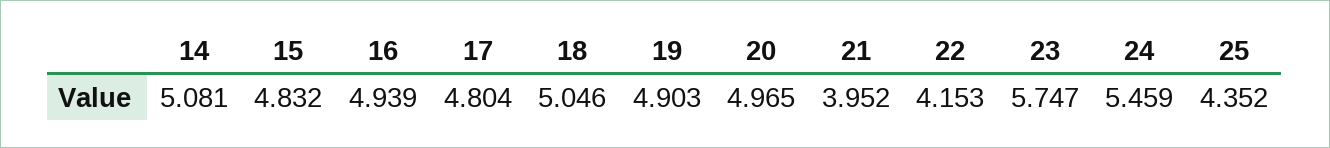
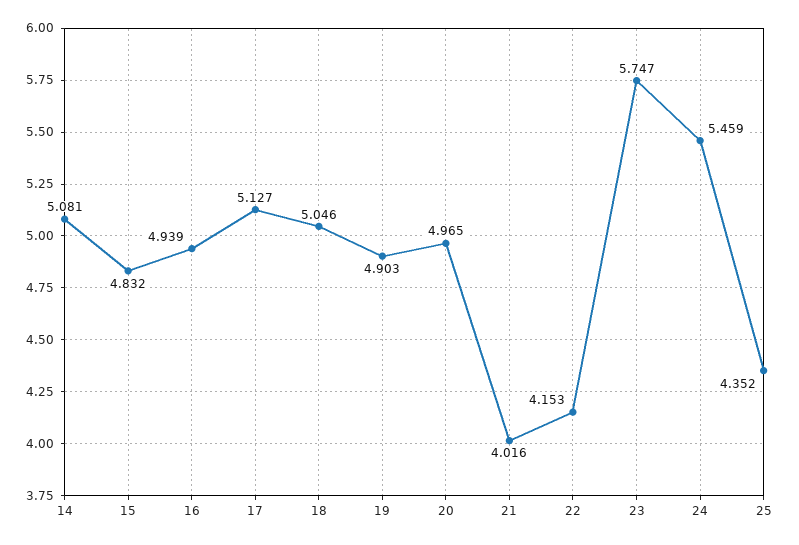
17: 4.804 -> 5.127
21: 3.952 -> 4.016

